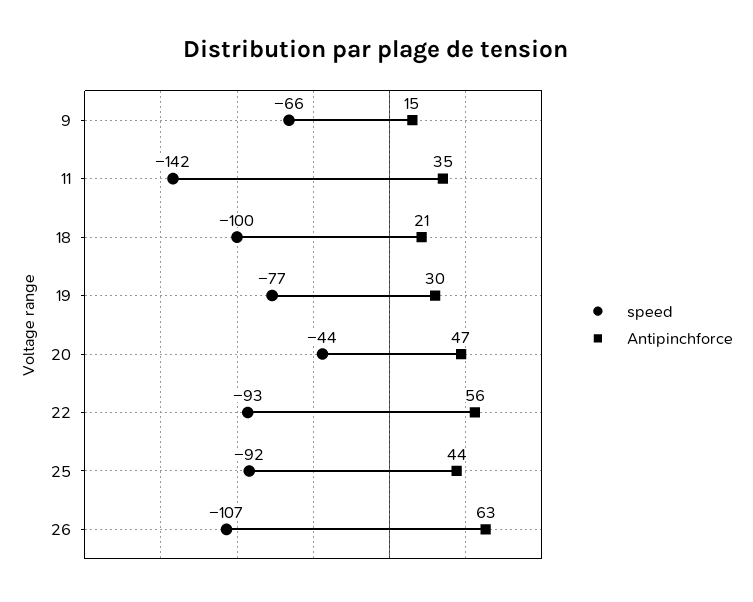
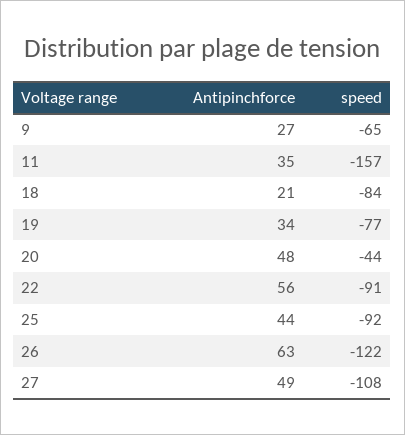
speed, 9: -66 -> -65
Antipinchforce, 9: 15 -> 27
speed, 11: -142 -> -157
speed, 18: -100 -> -84
Antipinchforce, 19: 30 -> 34
Antipinchforce, 20: 47 -> 48
speed, 22: -93 -> -91
speed, 26: -107 -> -122
Antipinchforce, 27: none -> 49
speed, 27: none -> -108

